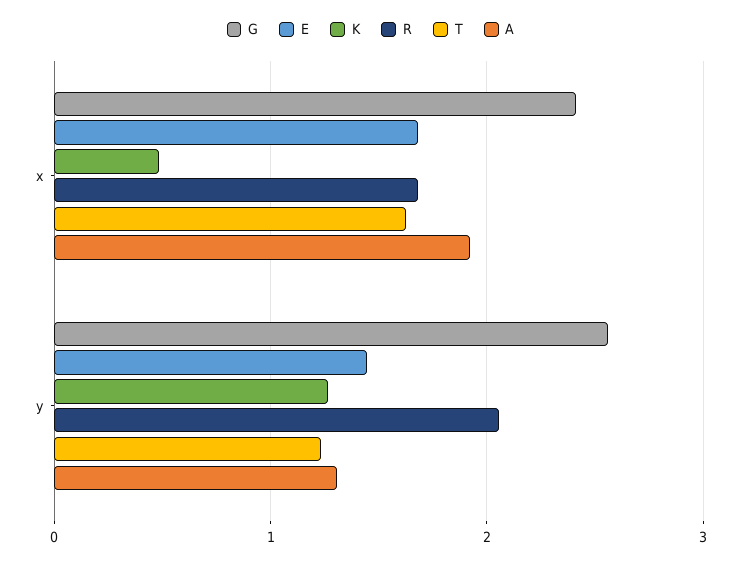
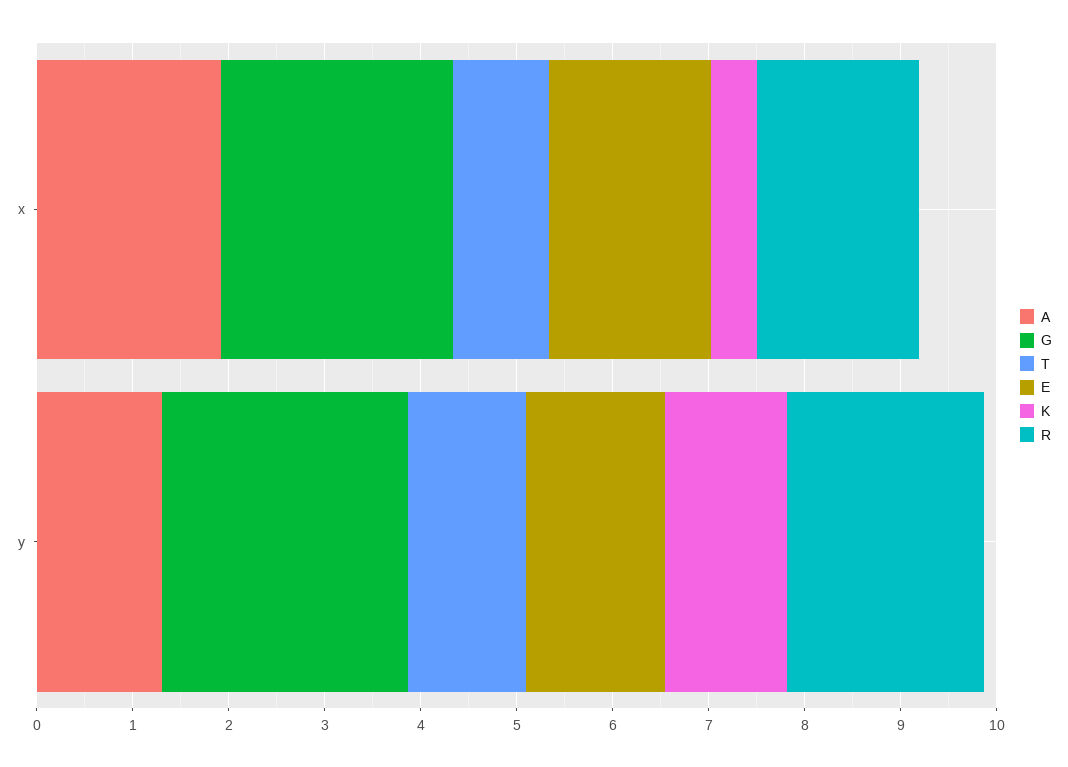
T, x: 1.6 -> 1

